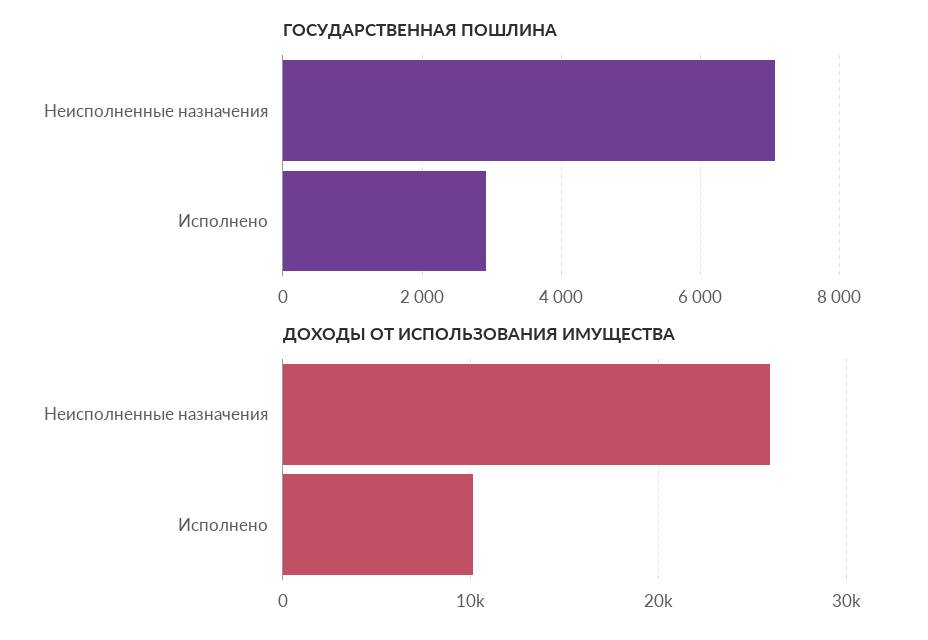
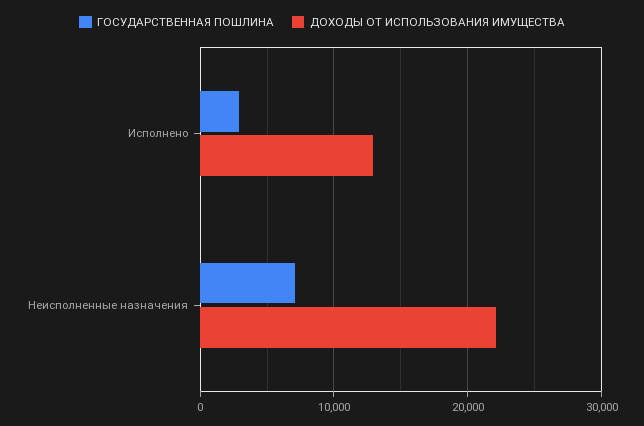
ДОХОДЫ ОТ ИСПОЛЬЗОВАНИЯ ИМУЩЕСТВА, Неисполненные назначения: 26000 -> 22000
ДОХОДЫ ОТ ИСПОЛЬЗОВАНИЯ ИМУЩЕСТВА, Исполнено: 10000 -> 13000

